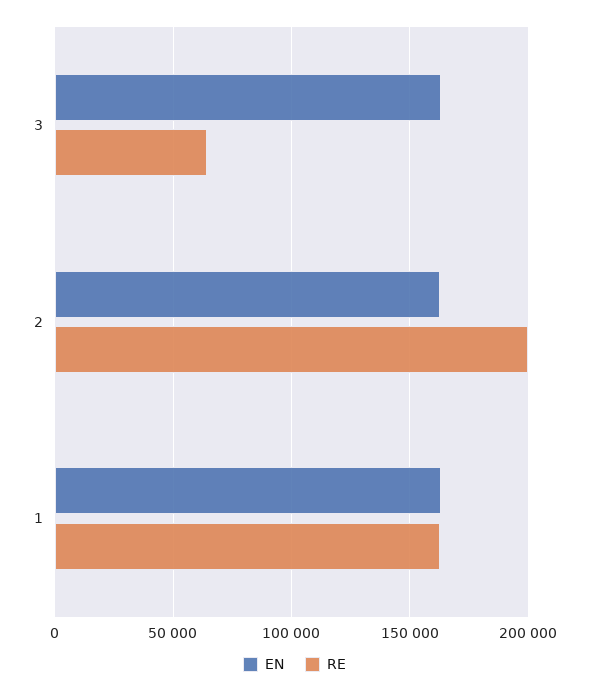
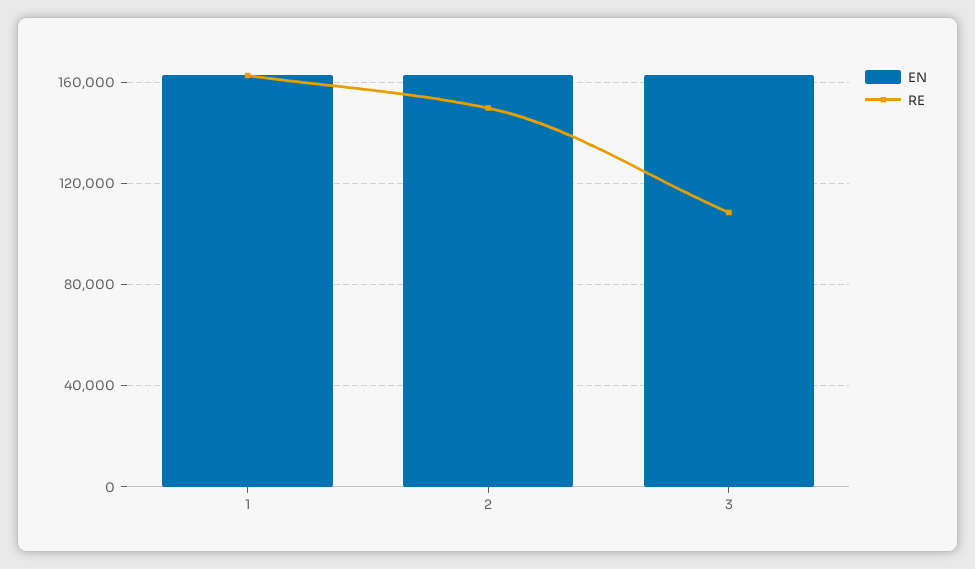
RE, 3: 65000 -> 110000
RE, 2: 200000 -> 150000

